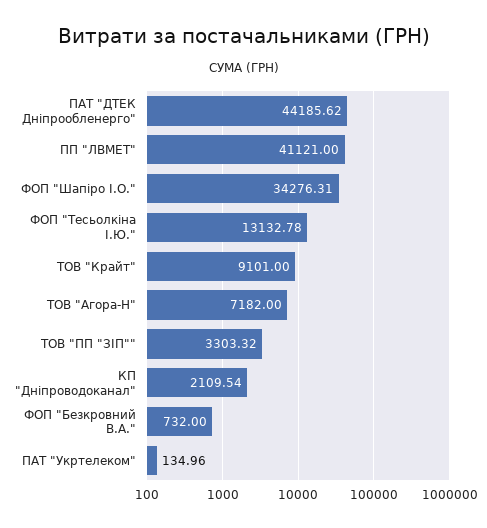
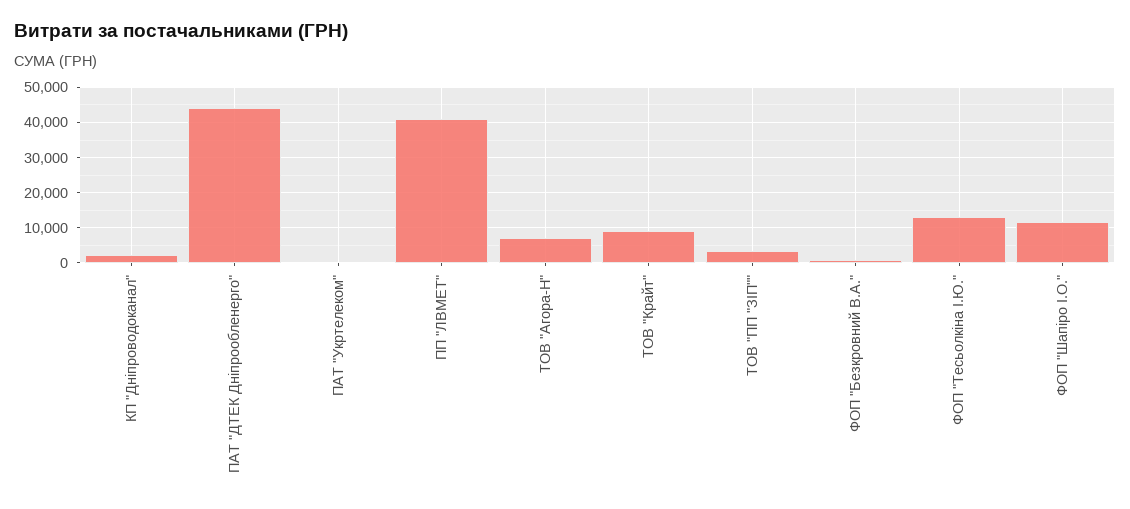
ФОП "Шапіро І.О.": 34276.31 -> 12000

